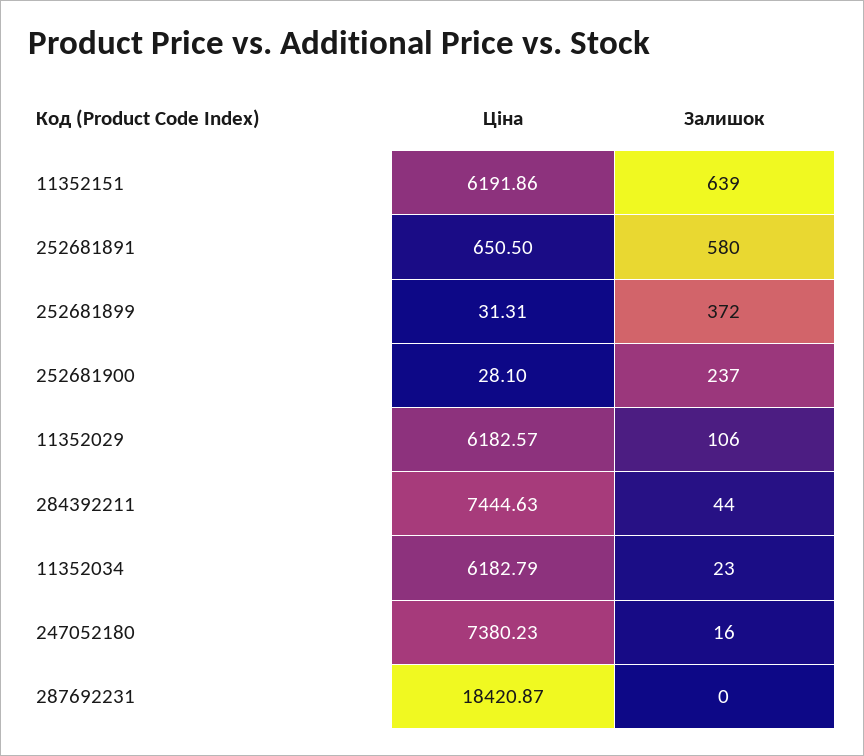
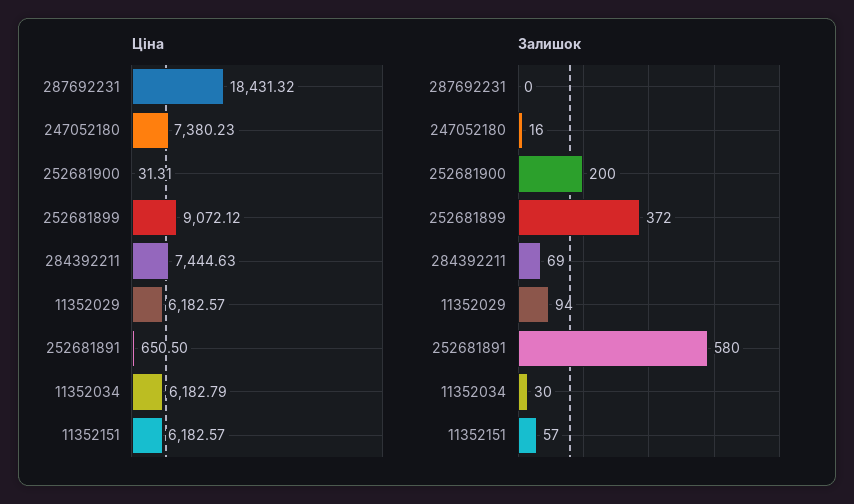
Ціна, 11352151: 6191.86 -> 6182.57
Залишок, 11352151: 639 -> 57
Ціна, 252681899: 31.31 -> 9072.12
Ціна, 252681900: 28.1 -> 31.31
Залишок, 252681900: 237 -> 200
Залишок, 11352029: 106 -> 94
Залишок, 284392211: 44 -> 69
Залишок, 11352034: 23 -> 30
Ціна, 287692231: 18420.87 -> 18431.32

